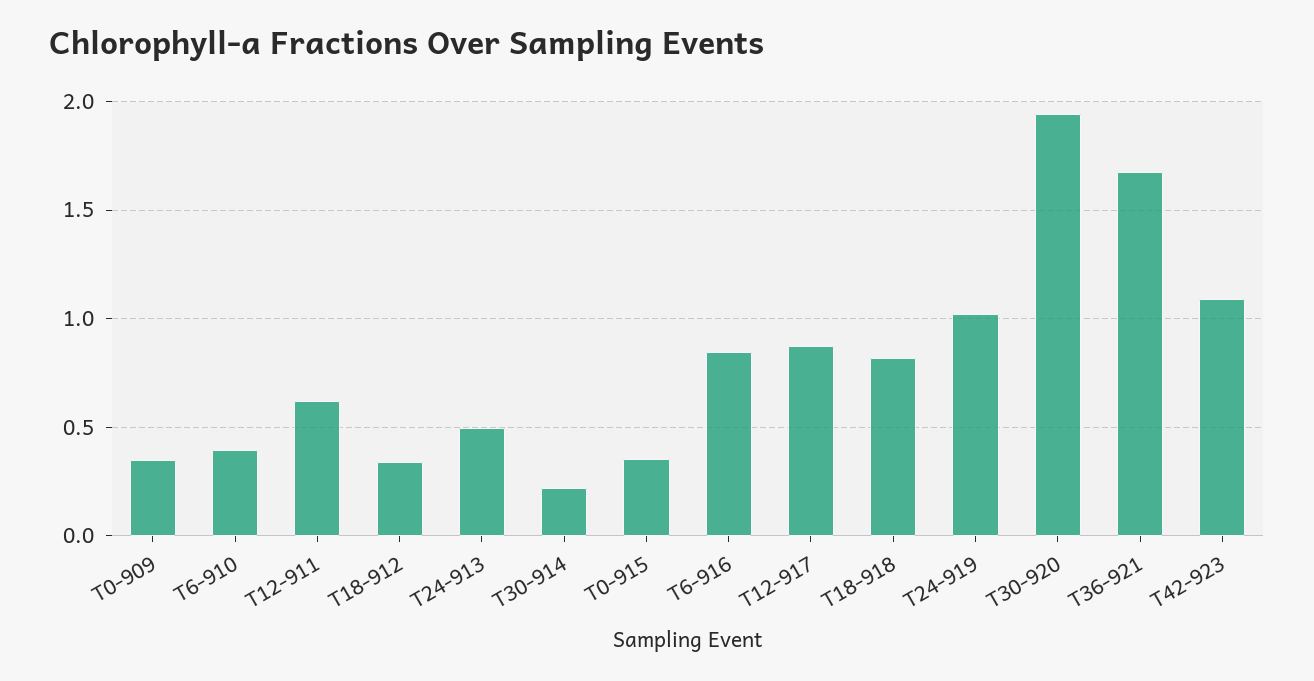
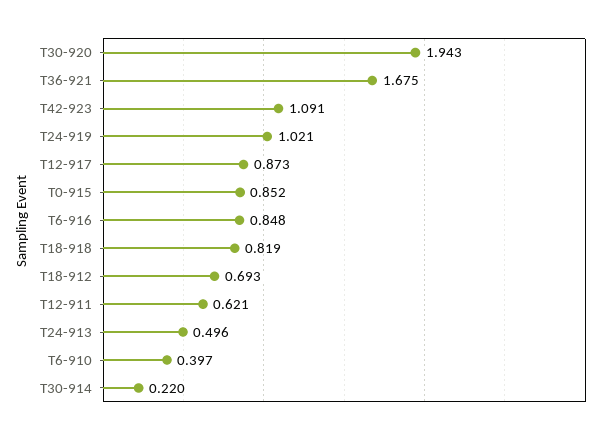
T0-909: 0.35 -> none
T18-912: 0.35 -> 0.693
T0-915: 0.35 -> 0.852

